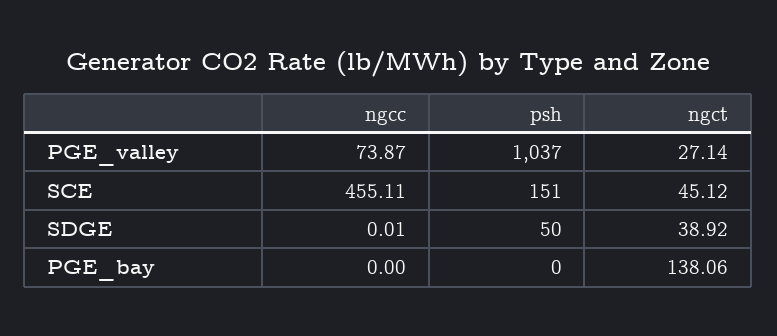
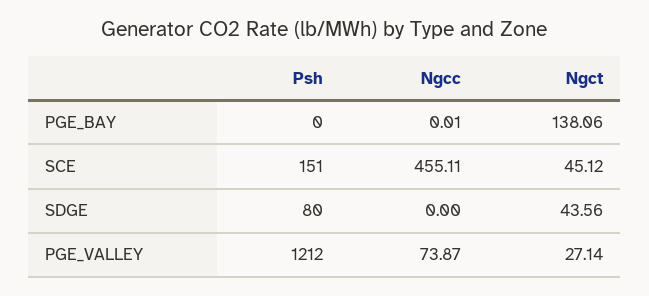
psh, PGE_valley: 1037 -> 1212
ngcc, SDGE: 0.01 -> 0
psh, SDGE: 50 -> 80
ngct, SDGE: 38.92 -> 43.56
ngcc, PGE_bay: 0 -> 0.01

